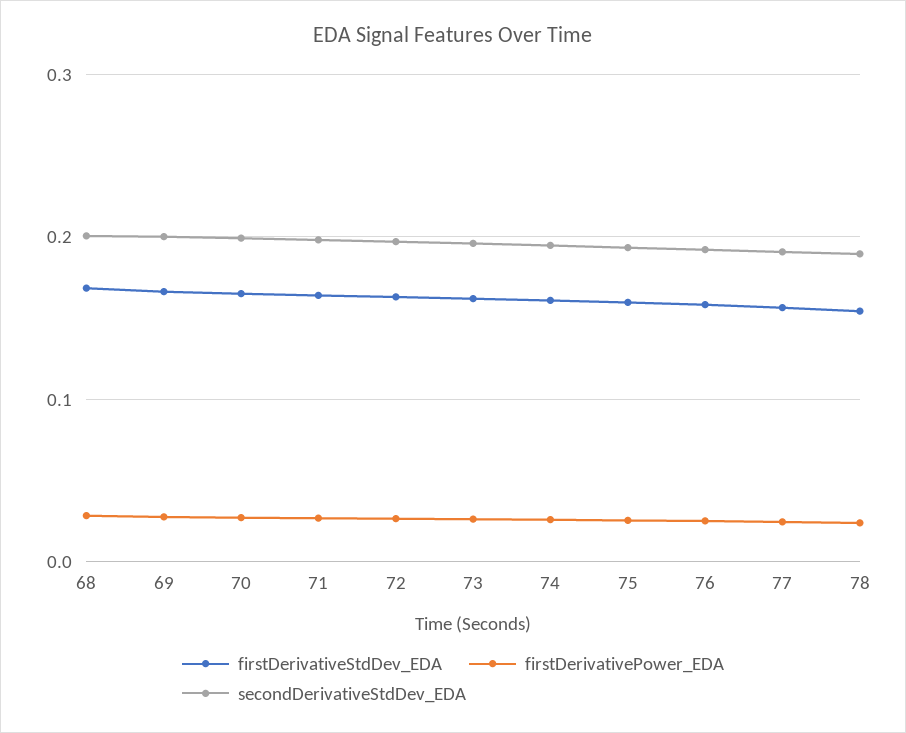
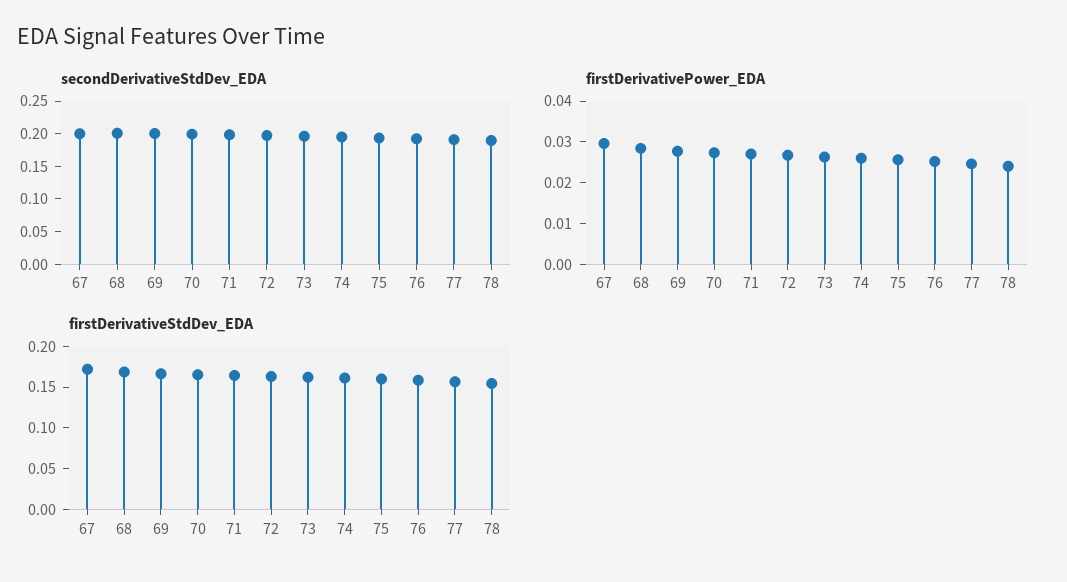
secondDerivativeStdDev_EDA, 67: none -> 0.2
firstDerivativePower_EDA, 67: none -> 0.03
firstDerivativeStdDev_EDA, 67: none -> 0.17

